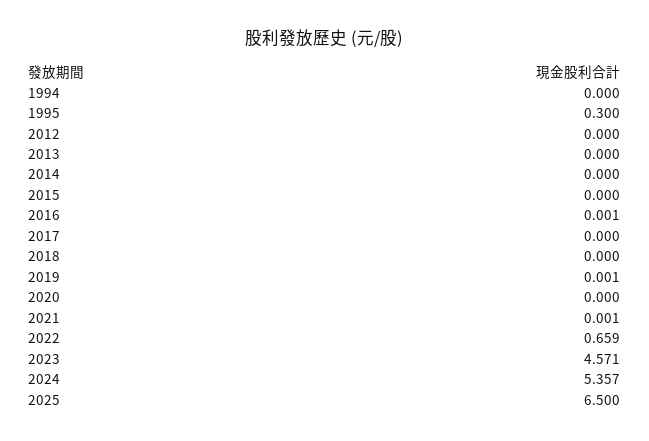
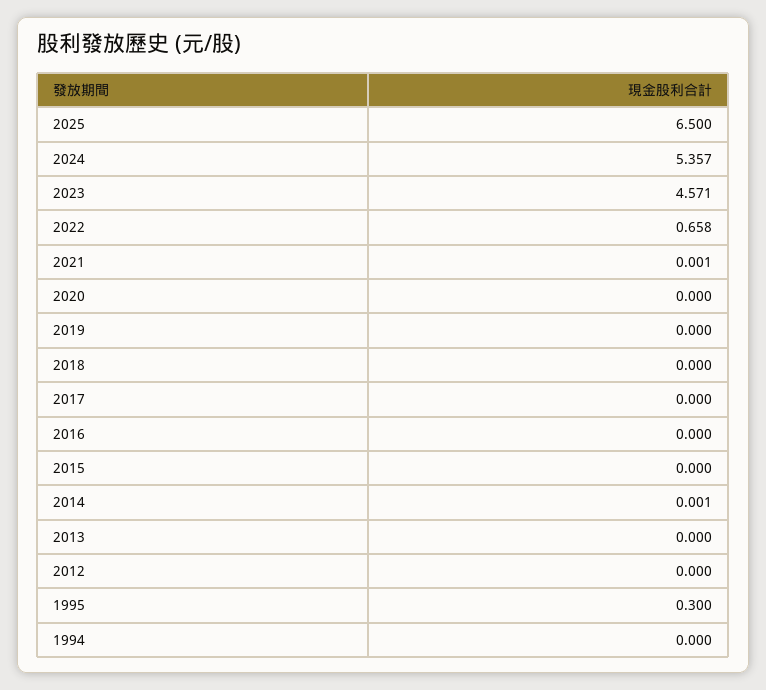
2014: 0 -> 0.001
2016: 0.001 -> 0
2019: 0.001 -> 0
2022: 0.659 -> 0.658

